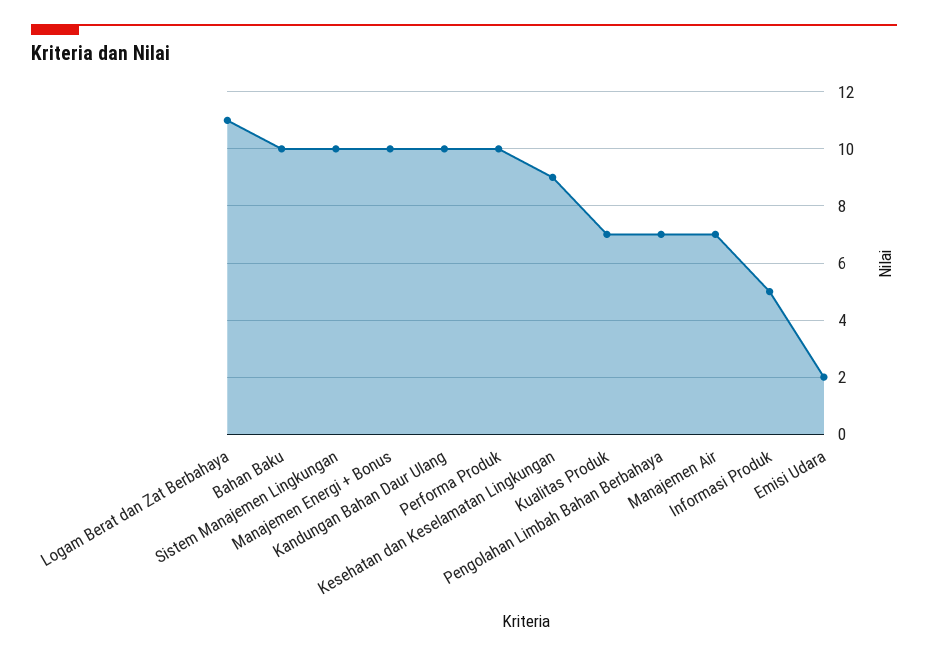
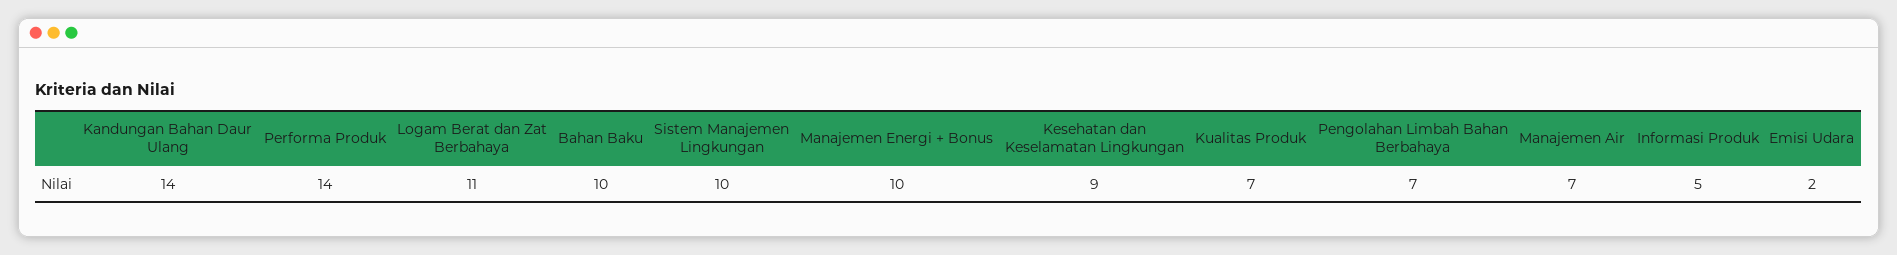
Kandungan Bahan Daur Ulang: 10 -> 14
Performa Produk: 10 -> 14

